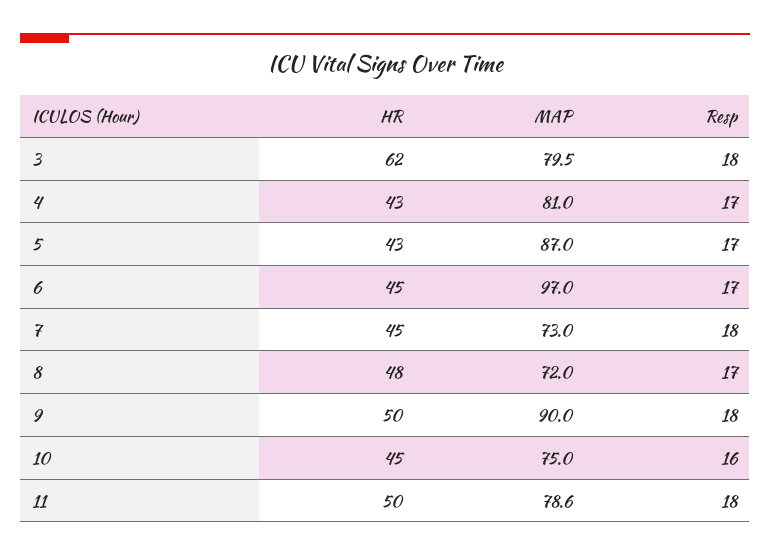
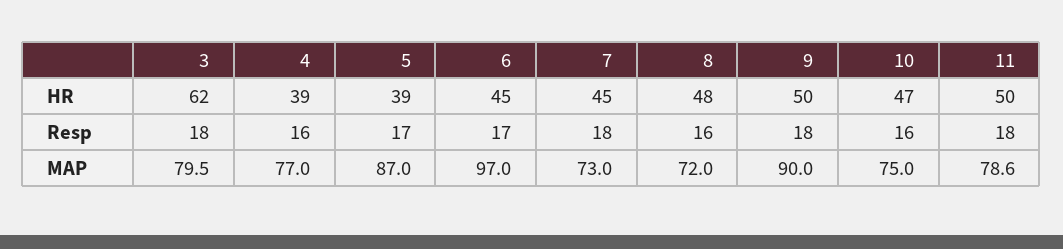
HR, 4: 43 -> 39
MAP, 4: 81 -> 77
Resp, 4: 17 -> 16
HR, 5: 43 -> 39
Resp, 8: 17 -> 16
HR, 10: 45 -> 47

